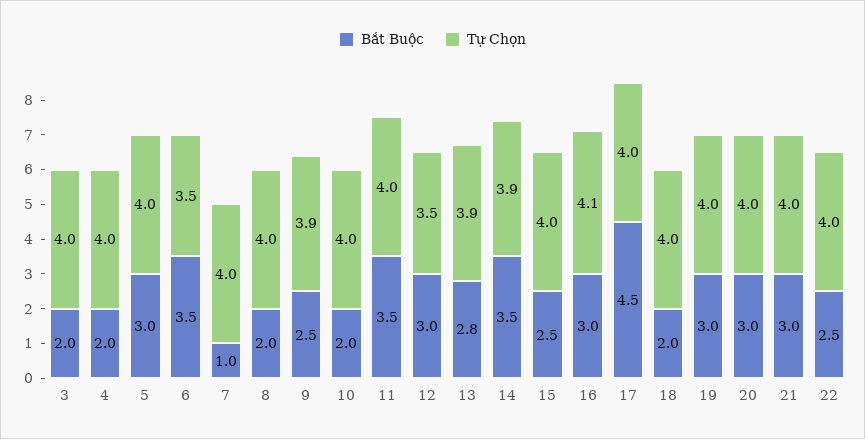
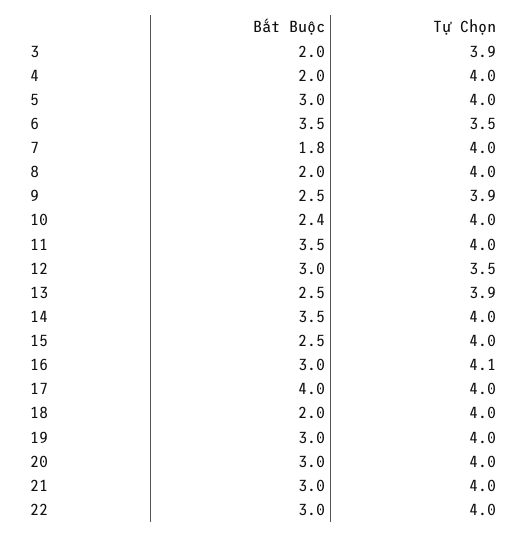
Tự Chọn, 3: 4 -> 3.9
Bắt Buộc, 7: 1 -> 1.8
Bắt Buộc, 10: 2 -> 2.4
Bắt Buộc, 13: 2.8 -> 2.5
Tự Chọn, 14: 3.9 -> 4
Bắt Buộc, 17: 4.5 -> 4
Bắt Buộc, 22: 2.5 -> 3

